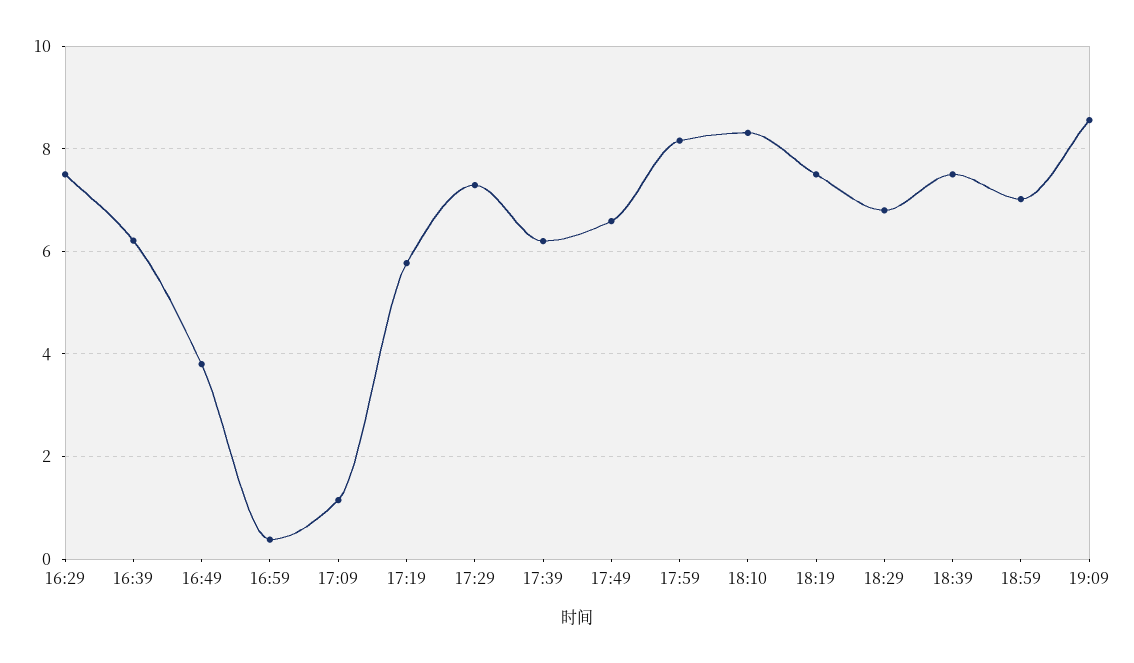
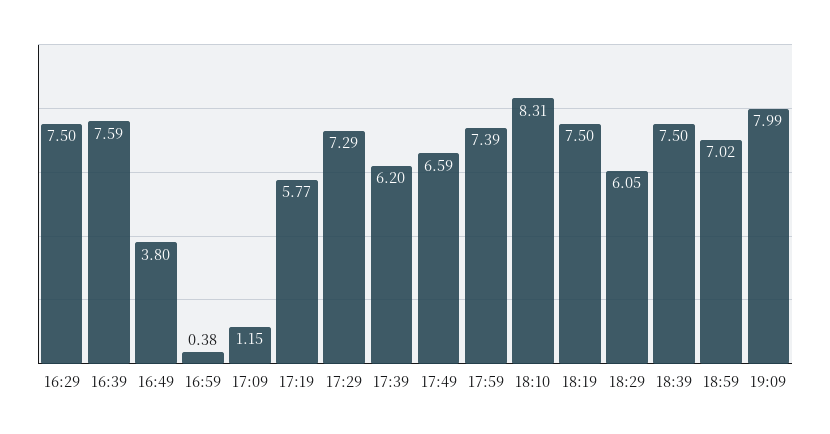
16:39: 6.2 -> 7.59
17:59: 8.2 -> 7.39
18:29: 6.8 -> 6.05
19:09: 8.6 -> 7.99

